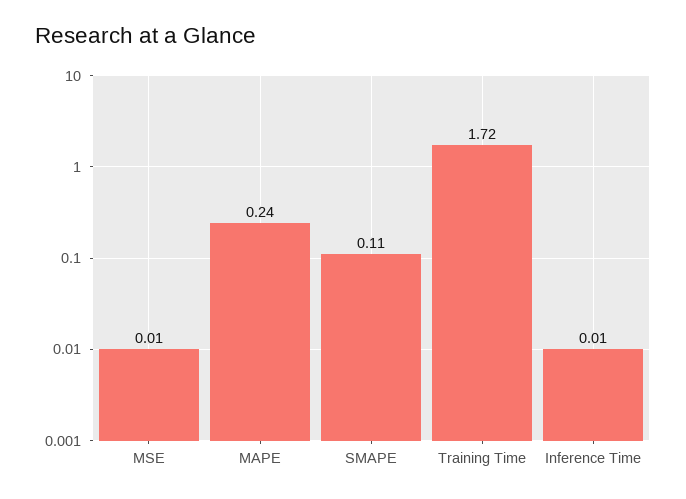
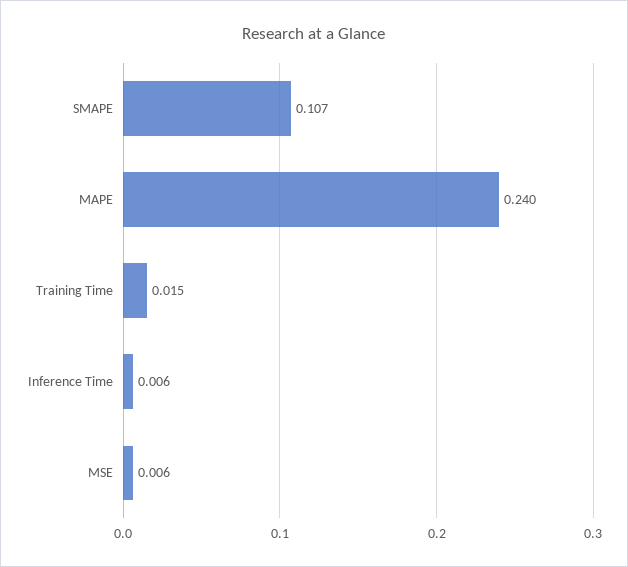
Training Time: 1.72 -> 0.015

